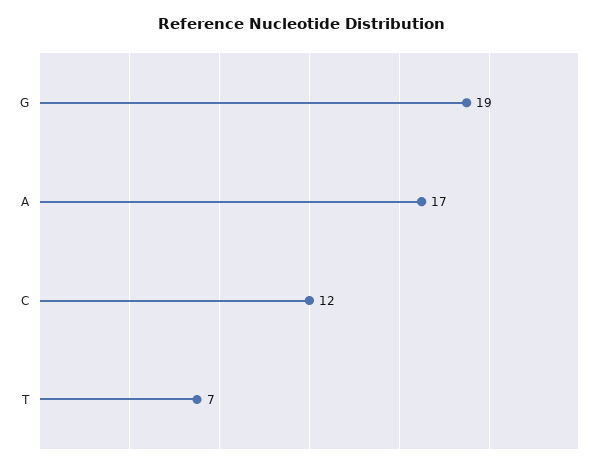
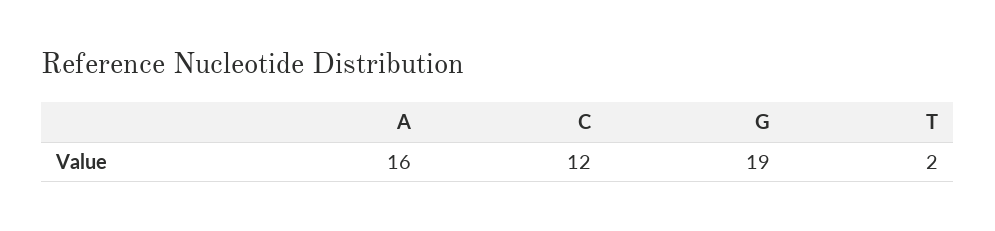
A: 17 -> 16
T: 7 -> 2

